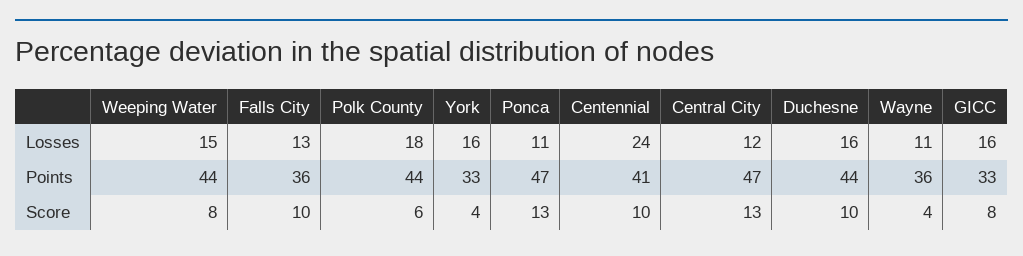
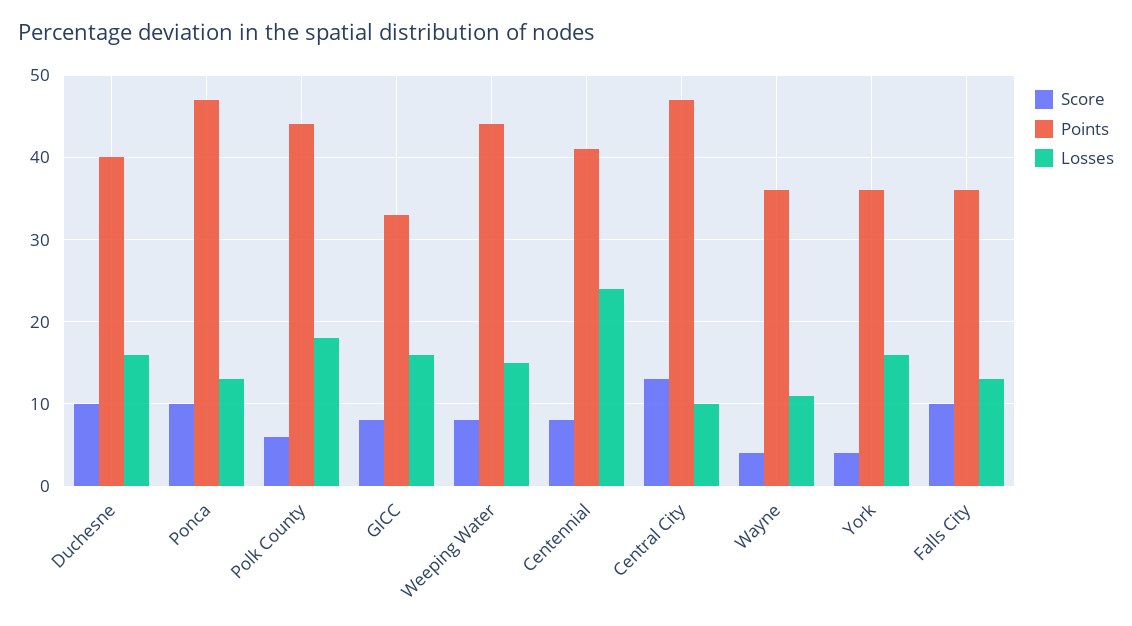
Losses, Ponca: 11 -> 13
Losses, Central City: 12 -> 10
Points, York: 33 -> 36
Points, Duchesne: 44 -> 40
Score, Ponca: 13 -> 10
Score, Centennial: 10 -> 8

